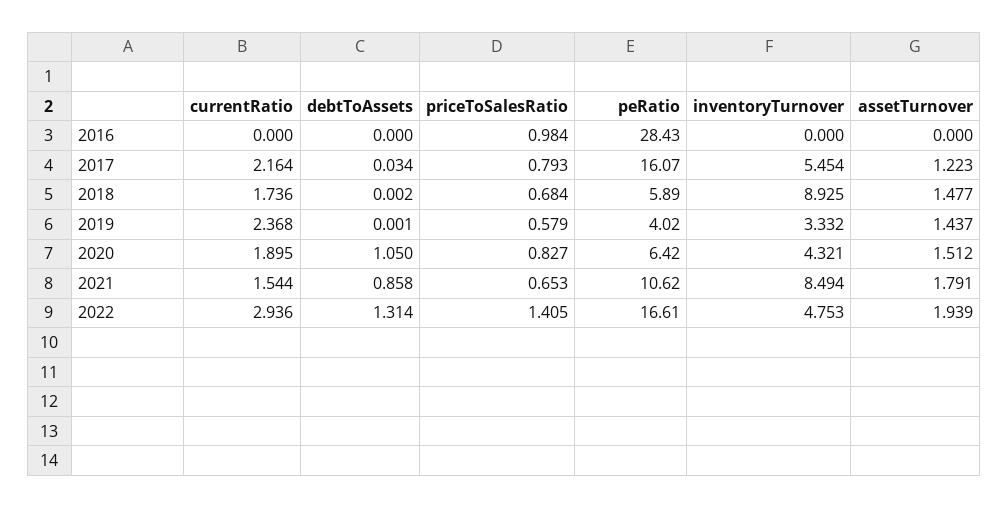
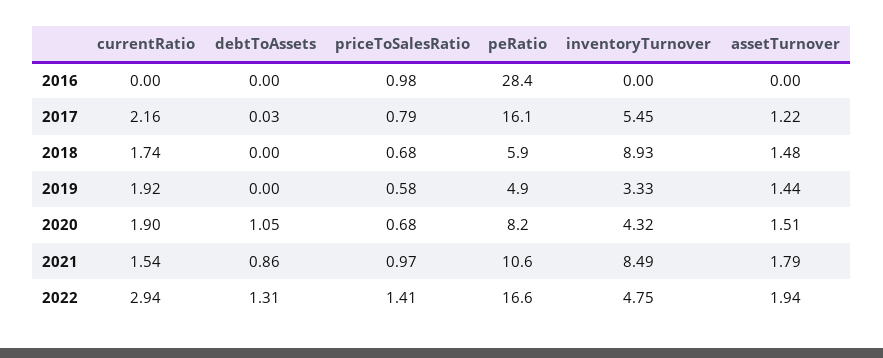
currentRatio, 2019: 2.368 -> 1.92
peRatio, 2019: 4.02 -> 4.9
priceToSalesRatio, 2020: 0.827 -> 0.68
peRatio, 2020: 6.42 -> 8.2
priceToSalesRatio, 2021: 0.653 -> 0.97

